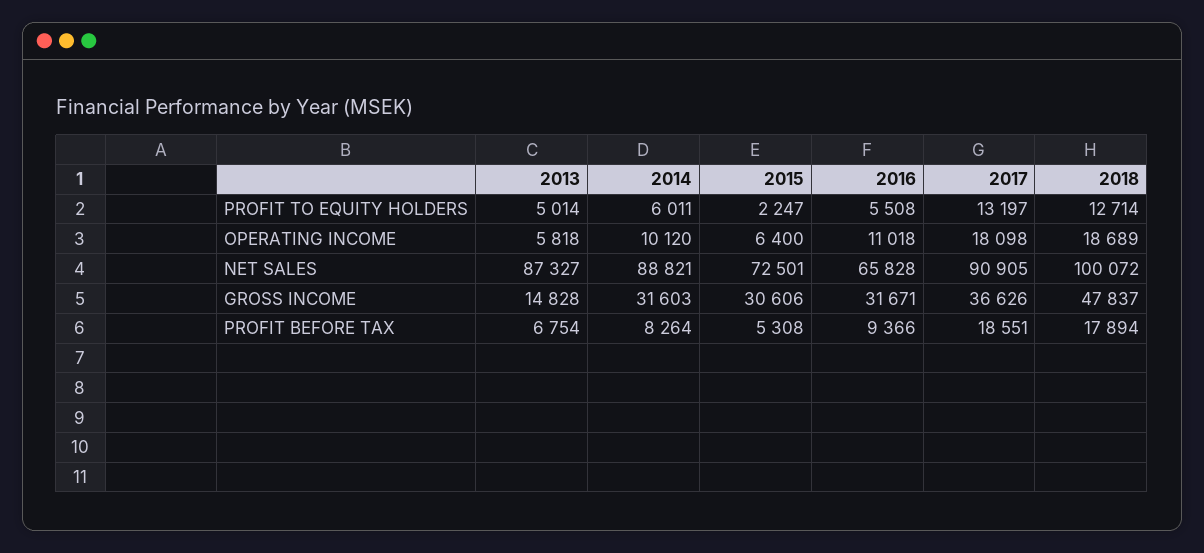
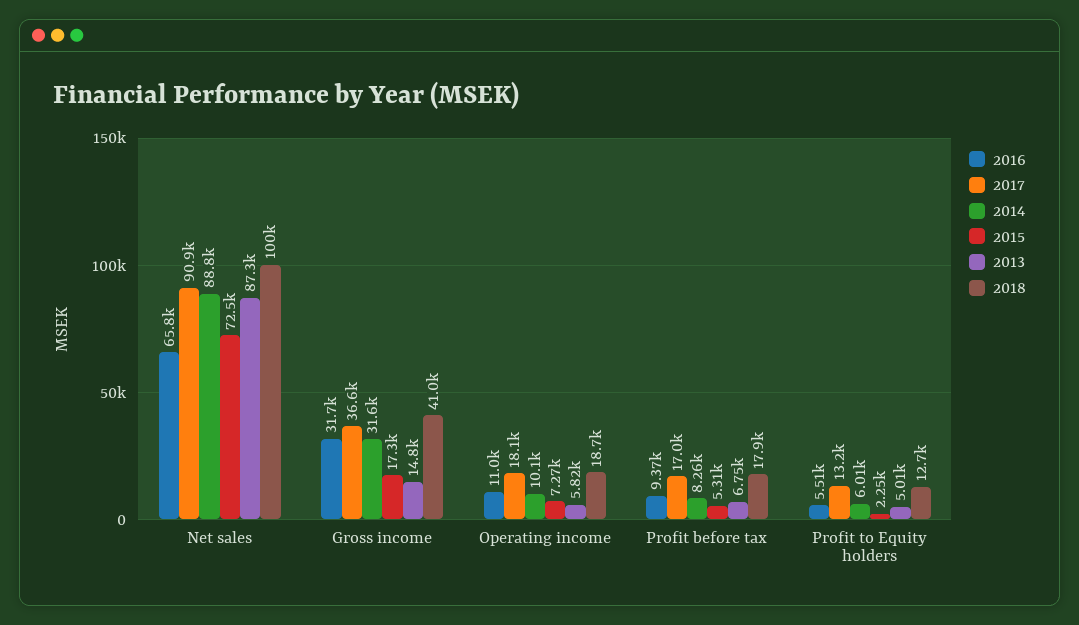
2015, OPERATING INCOME: 6400 -> 7270
2015, GROSS INCOME: 30606 -> 17300
2018, GROSS INCOME: 47837 -> 41000
2017, PROFIT BEFORE TAX: 18551 -> 17000

